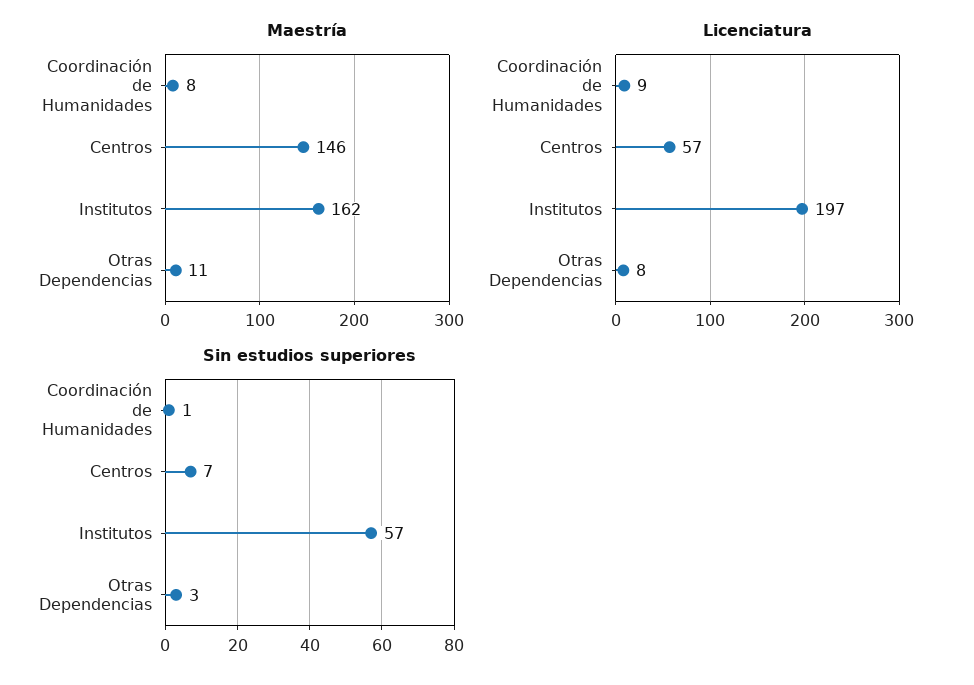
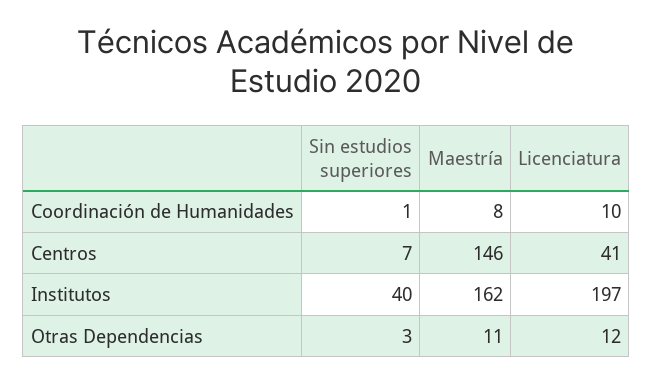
Licenciatura, Coordinación de Humanidades: 9 -> 10
Licenciatura, Centros: 57 -> 41
Licenciatura, Otras Dependencias: 8 -> 12
Sin estudios superiores, Institutos: 57 -> 40

